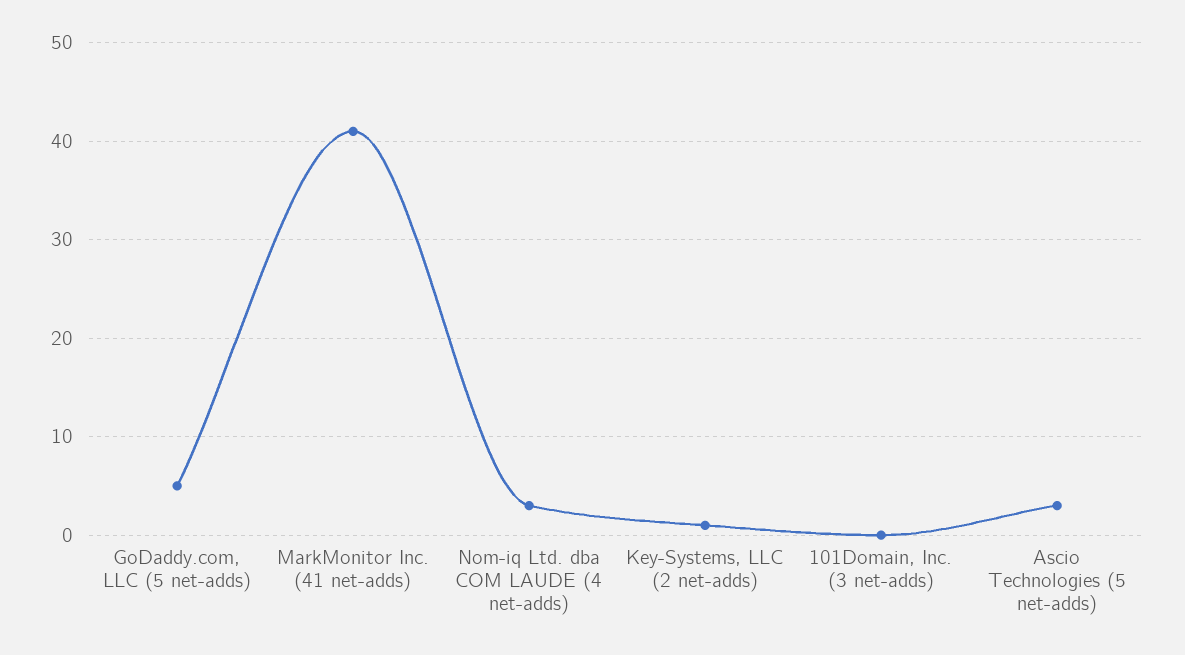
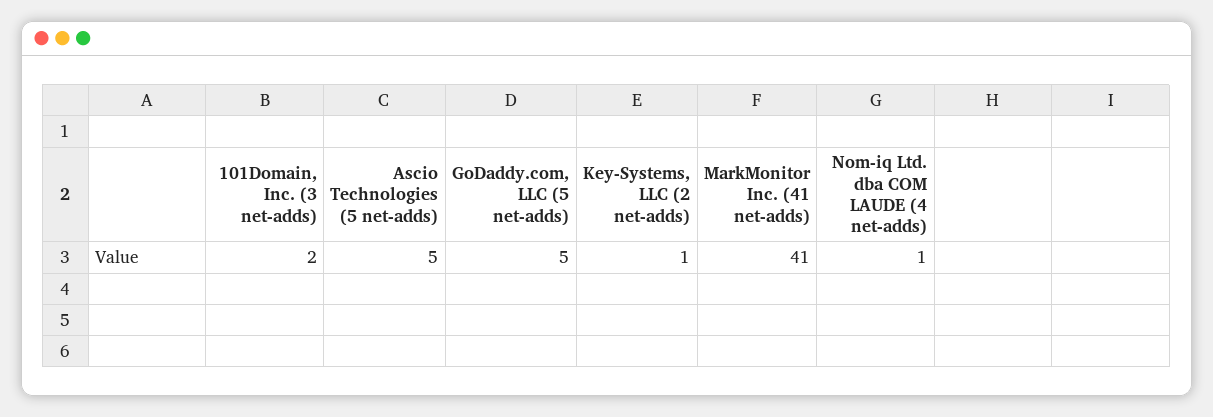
Nom-iq Ltd. dba COM LAUDE (4 net-adds): 3 -> 1
101Domain, Inc. (3 net-adds): 0 -> 2
Ascio Technologies (5 net-adds): 3 -> 5

